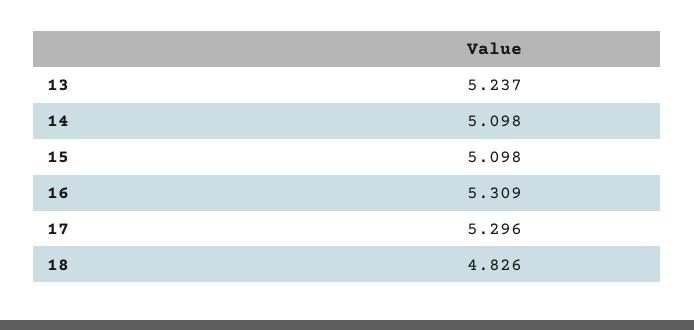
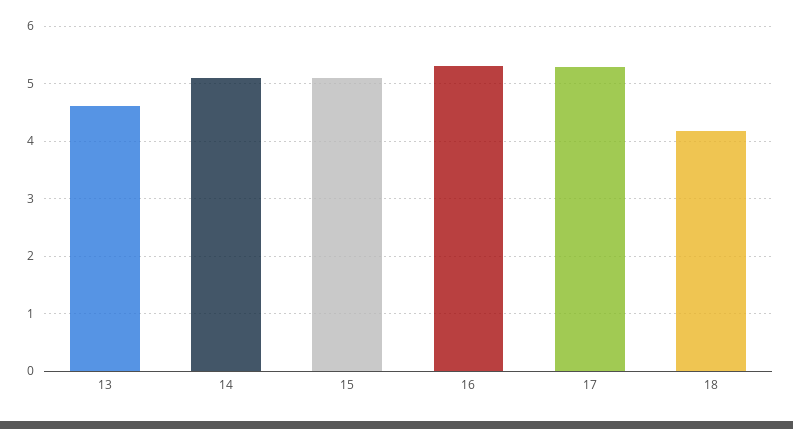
13: 5.237 -> 4.6
18: 4.826 -> 4.2

